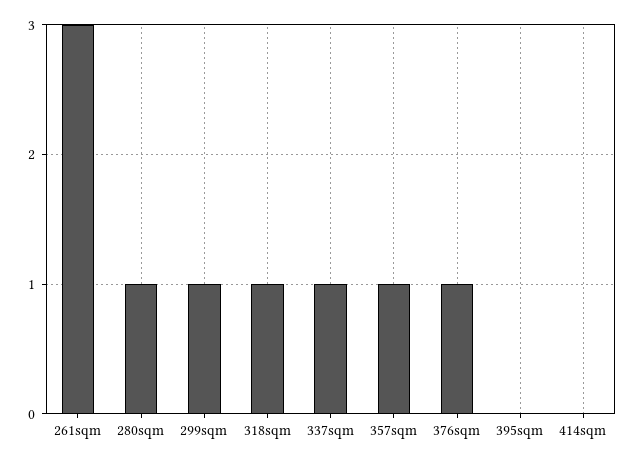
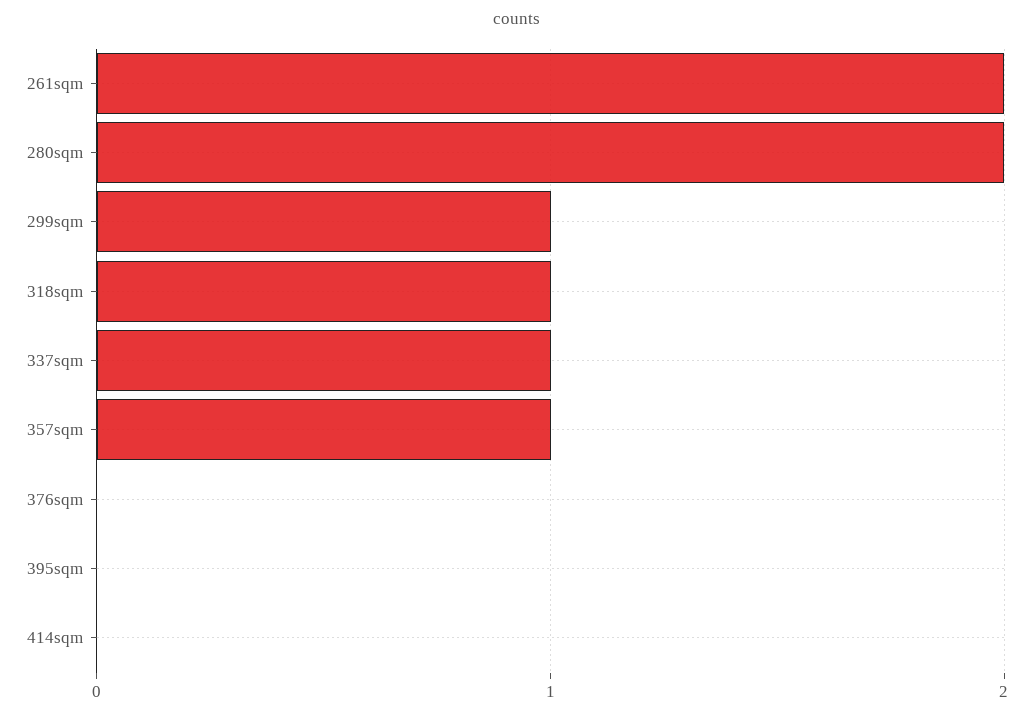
261sqm: 3 -> 2
280sqm: 1 -> 2
376sqm: 1 -> 0

